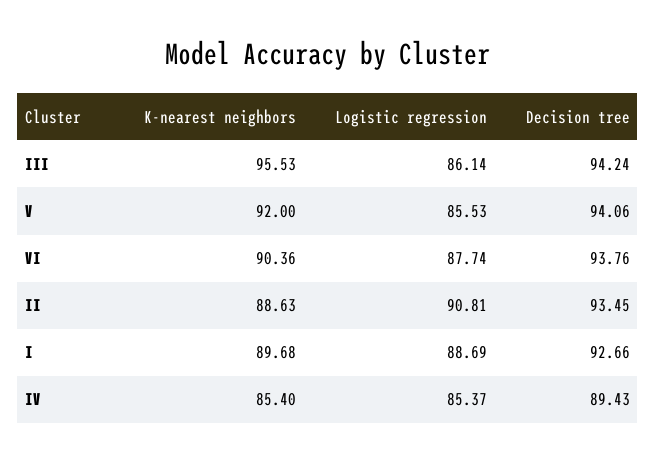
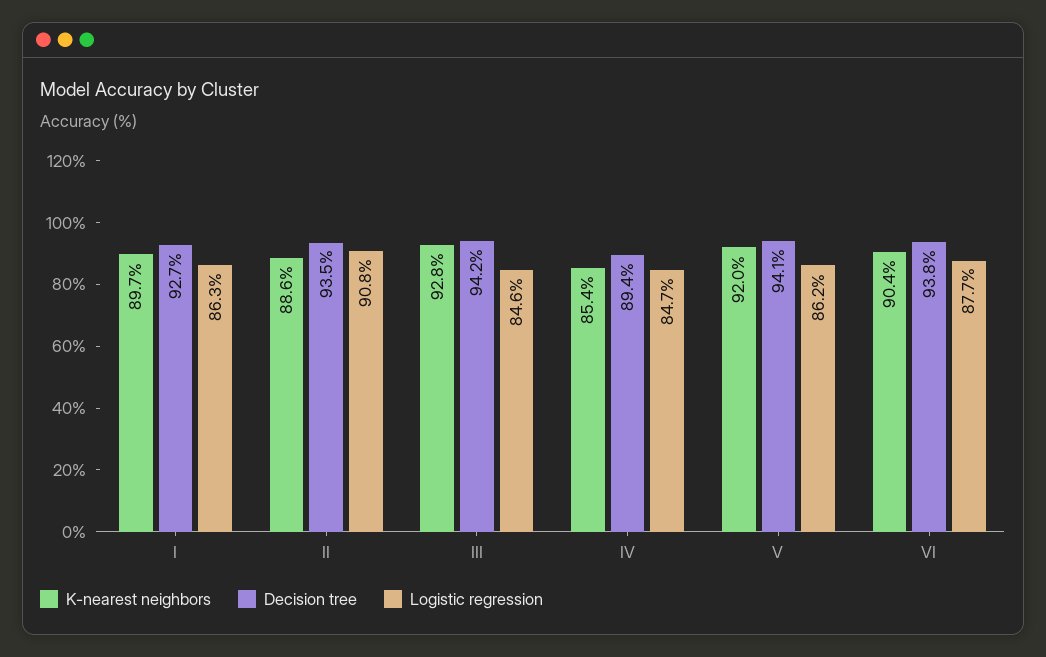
K-nearest neighbors, III: 95.53 -> 92.8
Logistic regression, III: 86.14 -> 84.6
Logistic regression, V: 85.53 -> 86.2
Logistic regression, I: 88.69 -> 86.3
Logistic regression, IV: 85.37 -> 84.7

